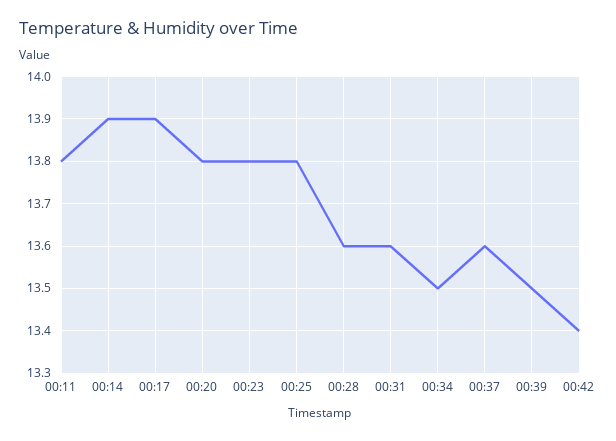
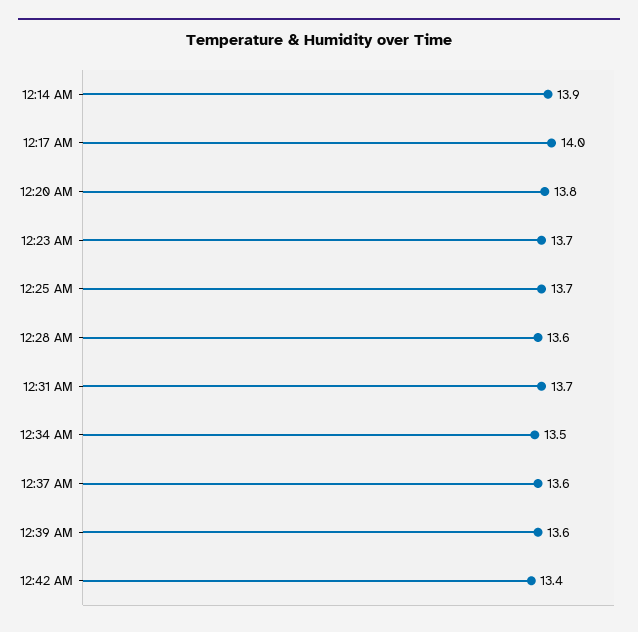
00:11: 13.8 -> none
00:17: 13.9 -> 14
00:23: 13.8 -> 13.7
00:25: 13.8 -> 13.7
00:31: 13.6 -> 13.7
00:39: 13.5 -> 13.6

